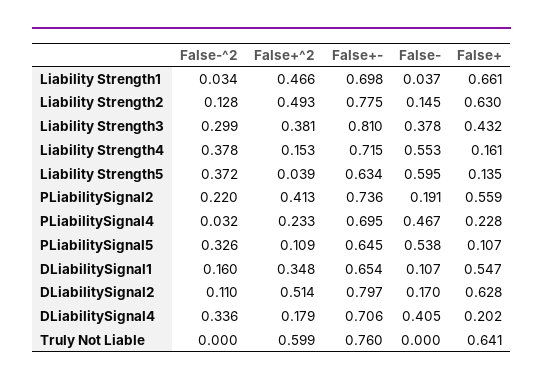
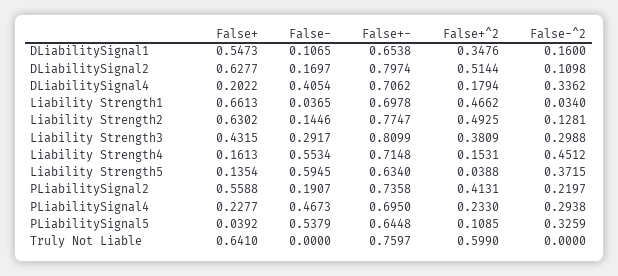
False-, Liability Strength3: 0.378 -> 0.2917
False-^2, Liability Strength4: 0.378 -> 0.4512
False-^2, PLiabilitySignal4: 0.032 -> 0.2938
False+, PLiabilitySignal5: 0.107 -> 0.0392

